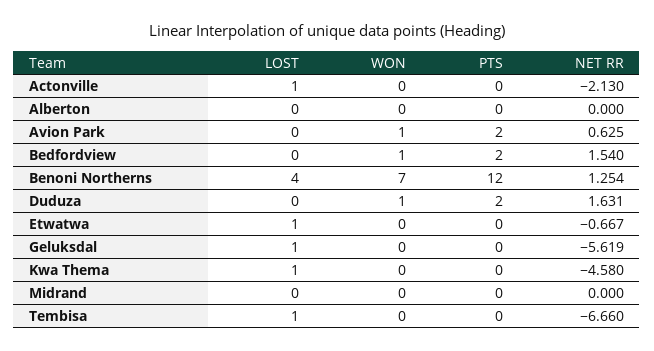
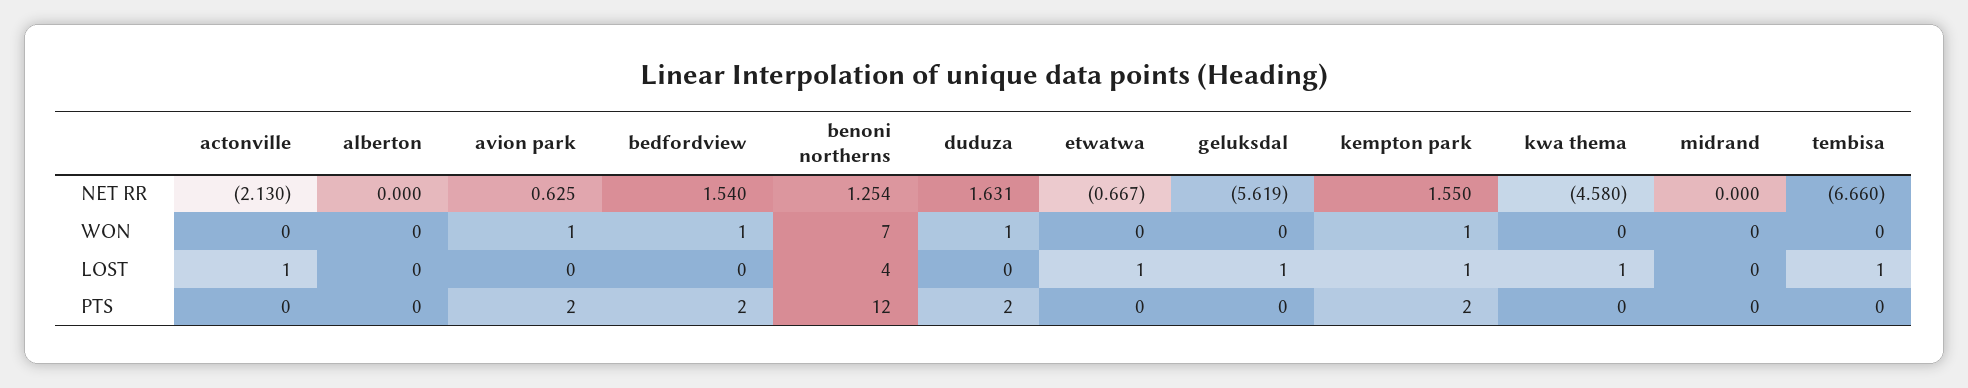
NET RR, kempton park: none -> 1.55
WON, kempton park: none -> 1
LOST, kempton park: none -> 1
PTS, kempton park: none -> 2

